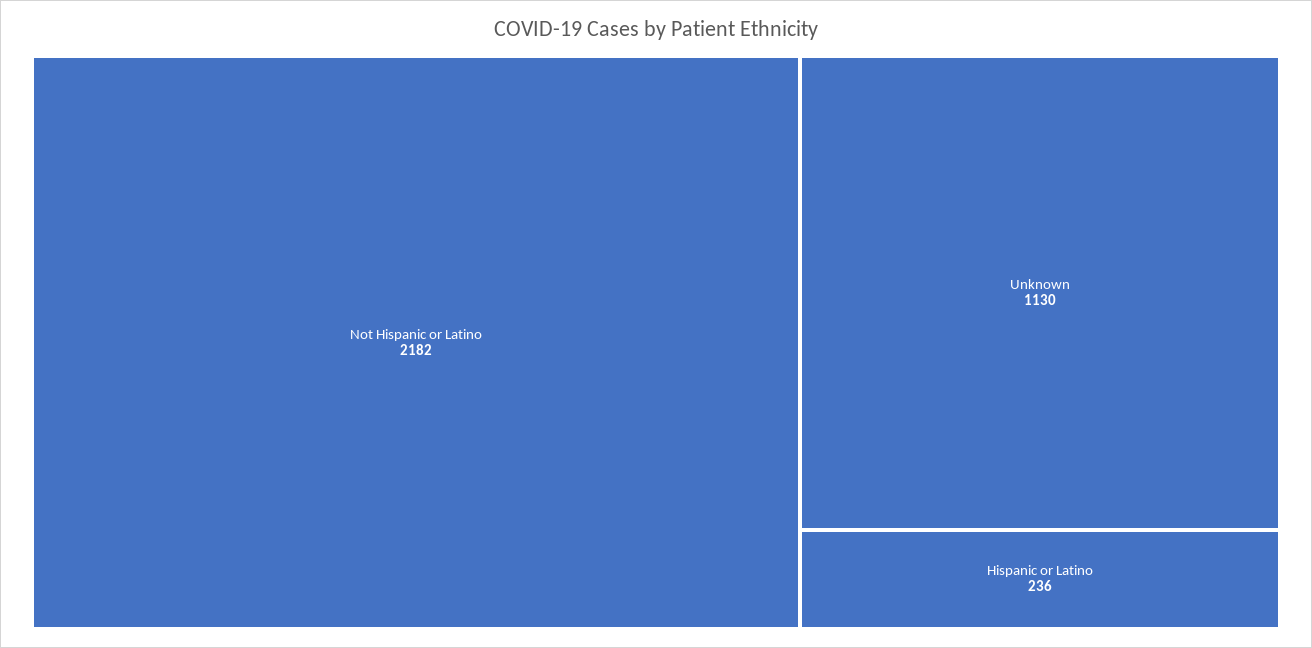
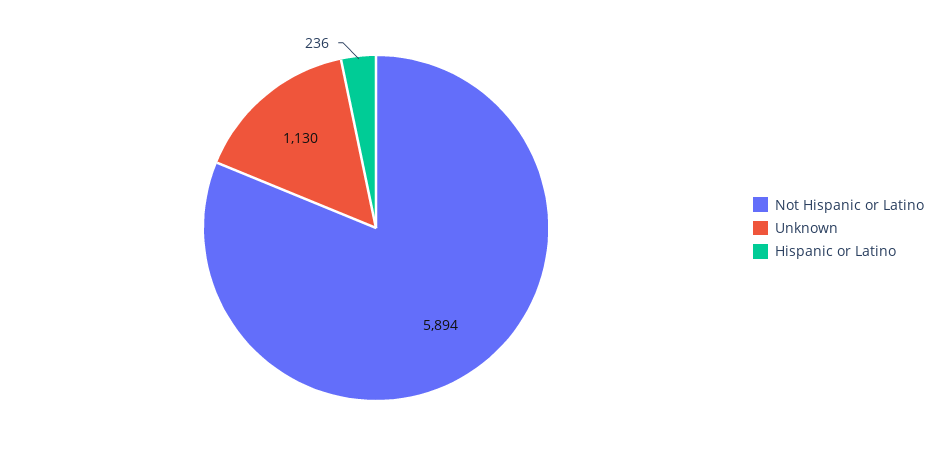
Not Hispanic or Latino: 2182 -> 5894

